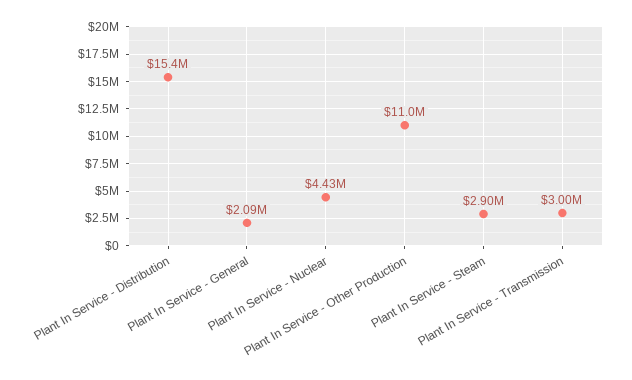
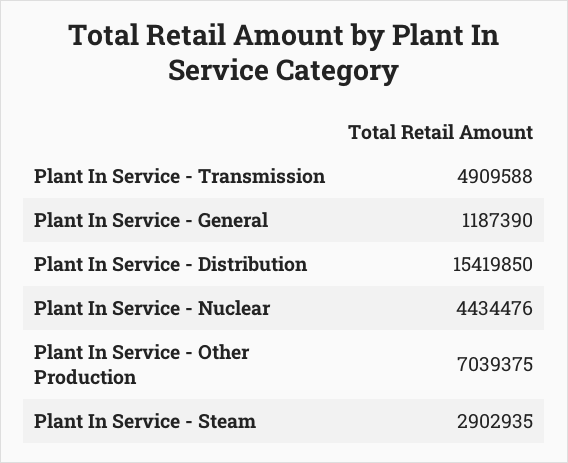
Plant In Service - General: 2090000 -> 1187390
Plant In Service - Other Production: 11000000 -> 7039375
Plant In Service - Transmission: 3000000 -> 4909588

